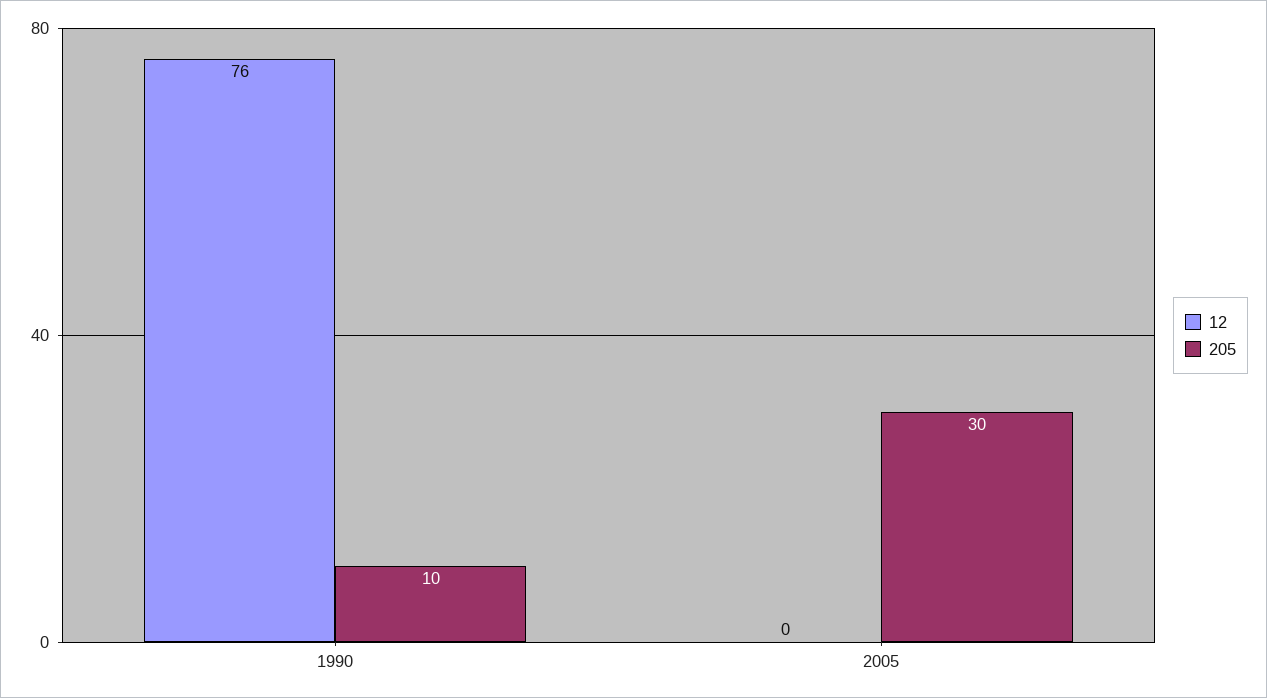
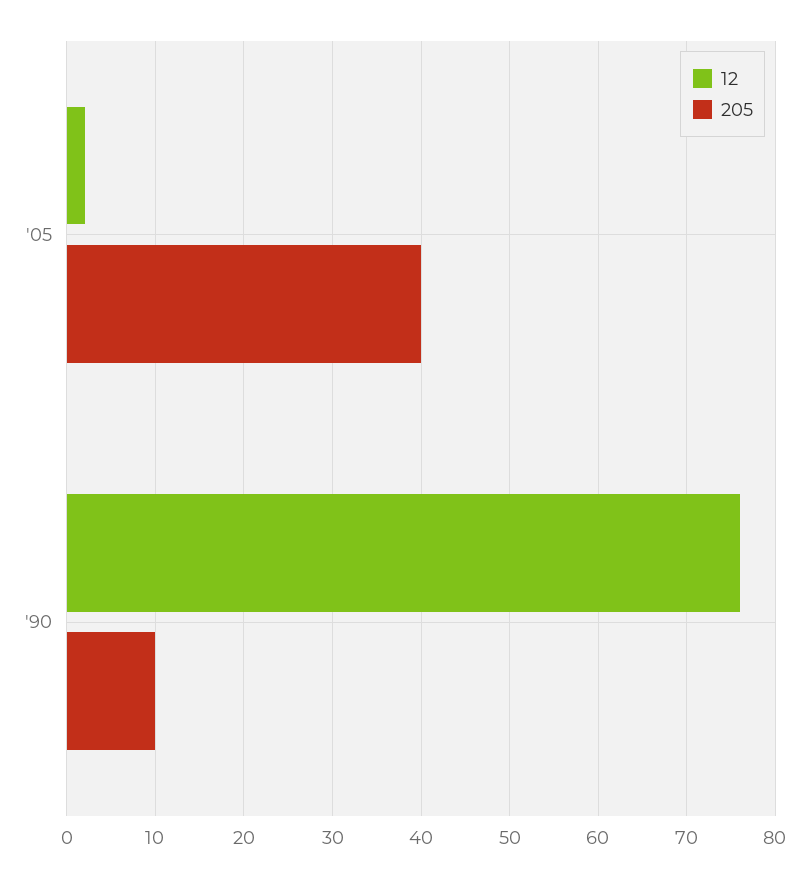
12, 2005: 0 -> 2
205, 2005: 30 -> 40

